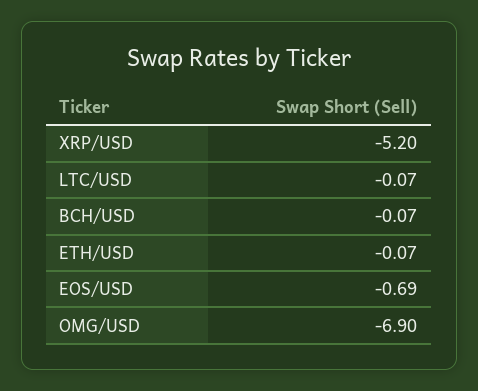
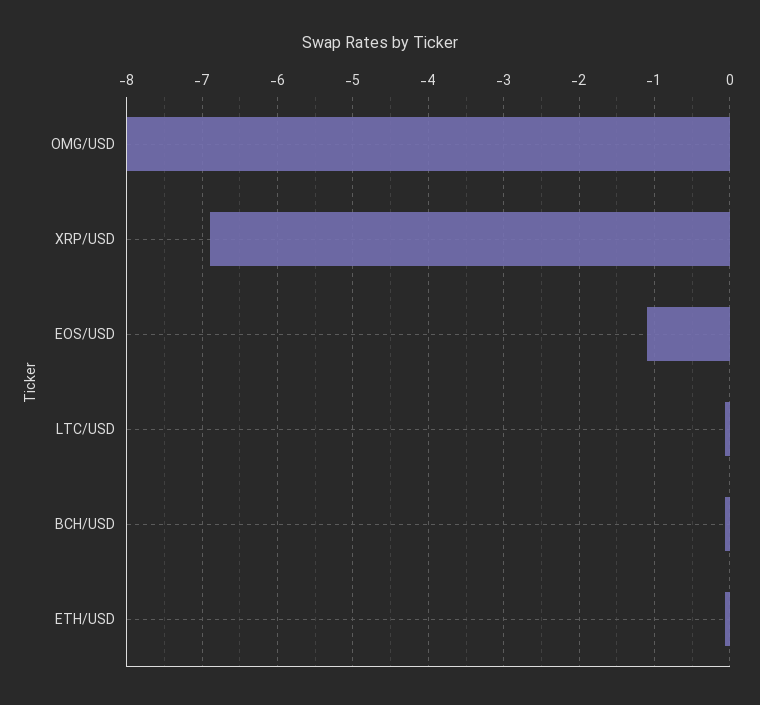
XRP/USD: -5.2 -> -6.9
EOS/USD: -0.69 -> -1.1
OMG/USD: -6.9 -> -8

